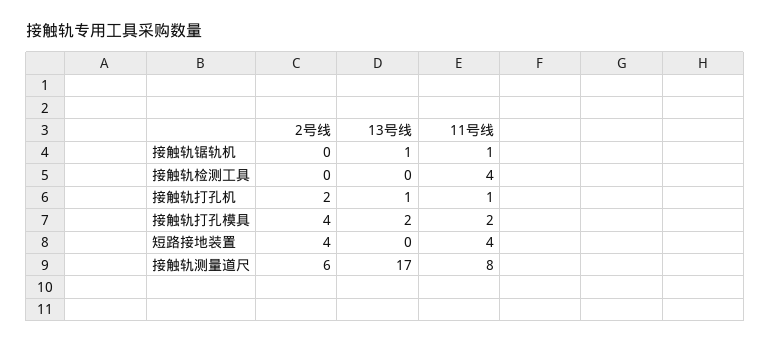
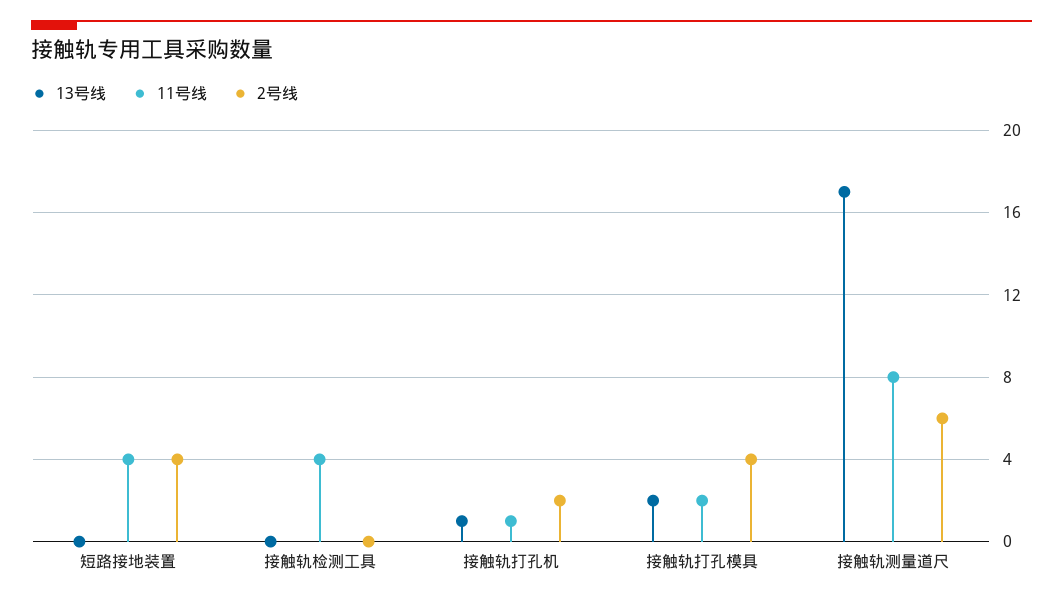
2号线, 接触轨锯轨机: 0 -> none
13号线, 接触轨锯轨机: 1 -> none
11号线, 接触轨锯轨机: 1 -> none

